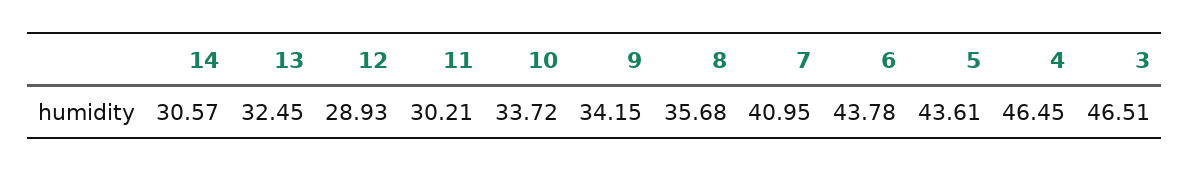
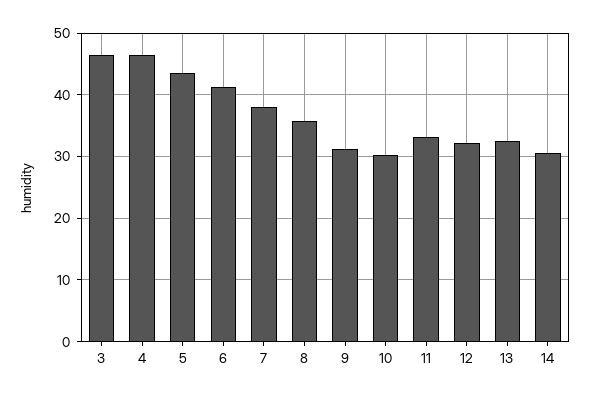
12: 28.93 -> 32
11: 30.21 -> 33
10: 33.72 -> 30
9: 34.15 -> 31
7: 40.95 -> 38
6: 43.78 -> 41

